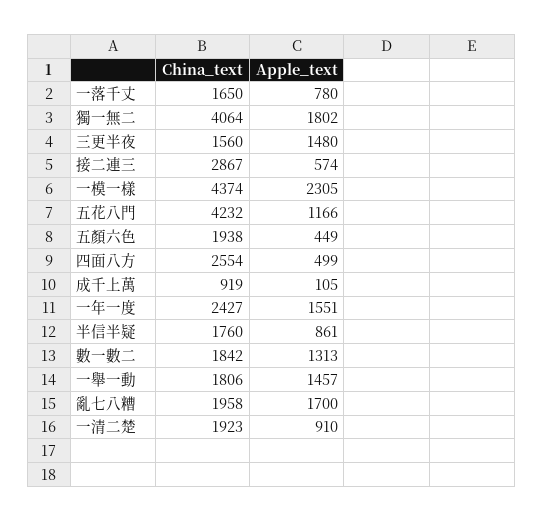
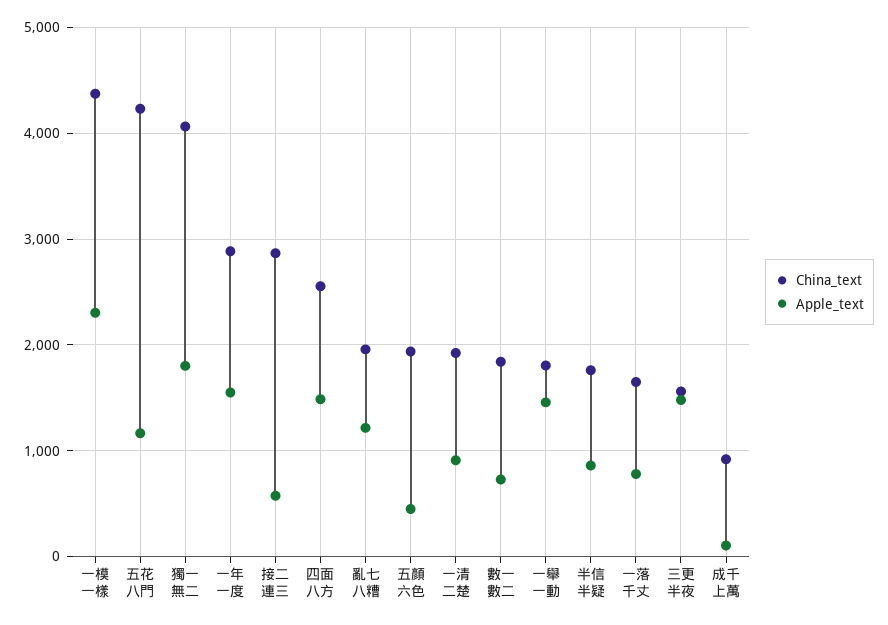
Apple_text, 四面八方: 499 -> 1500
China_text, 一年一度: 2427 -> 2900
Apple_text, 數一數二: 1313 -> 700
Apple_text, 亂七八糟: 1700 -> 1200

